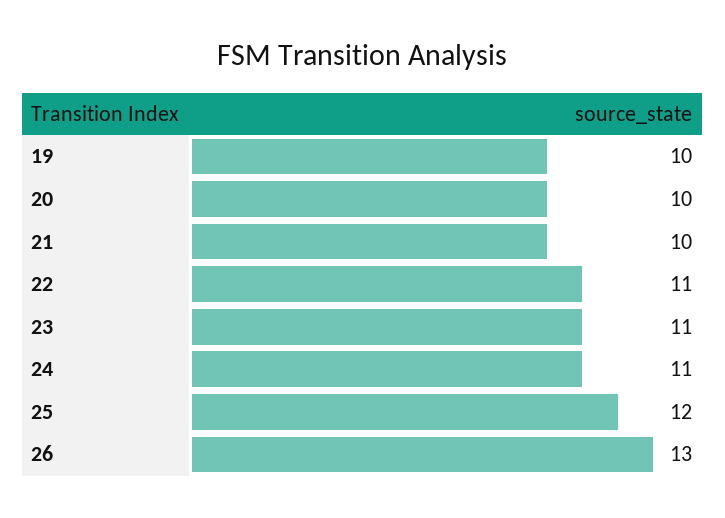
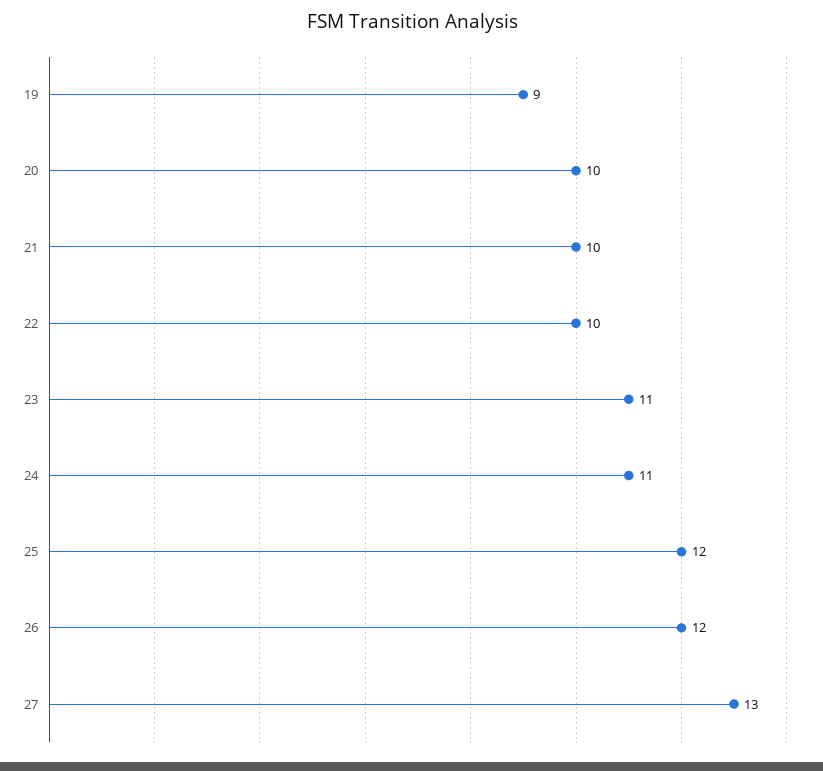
19: 10 -> 9
22: 11 -> 10
26: 13 -> 12
27: none -> 13

